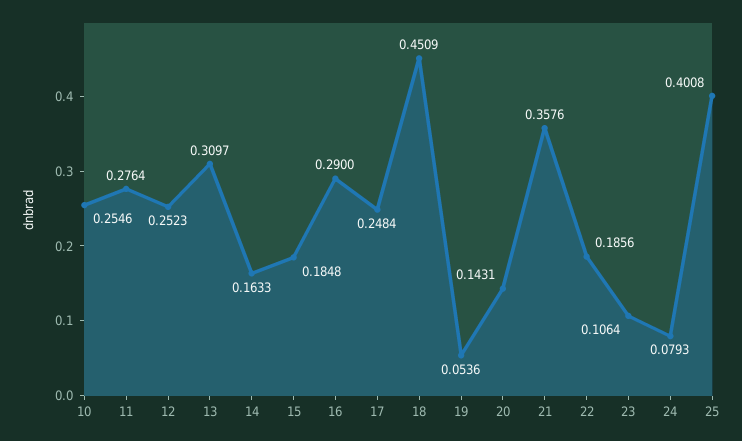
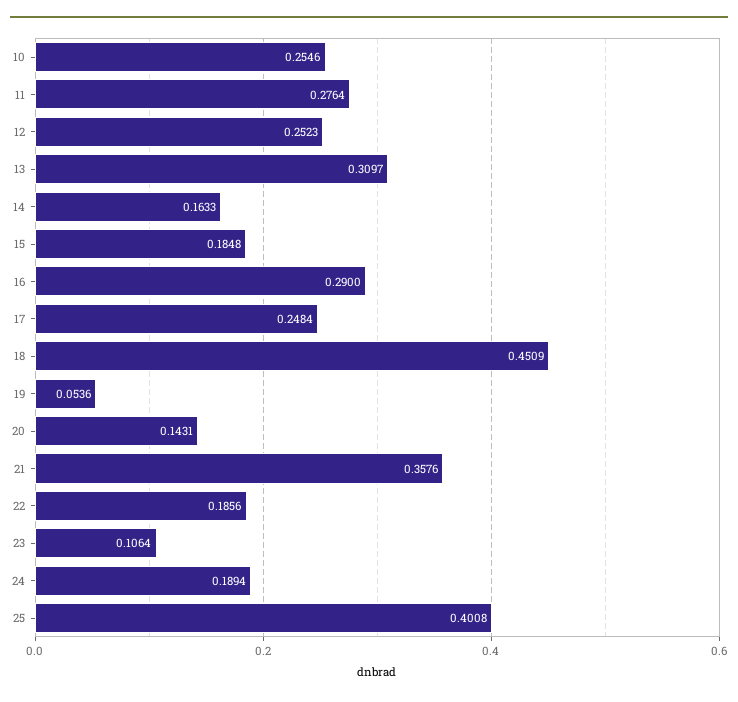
24: 0.0793 -> 0.1894

